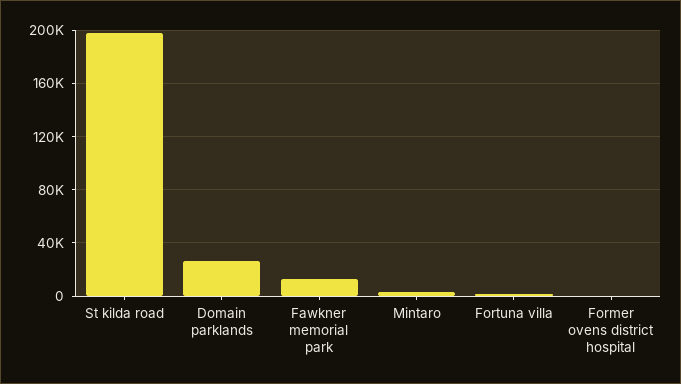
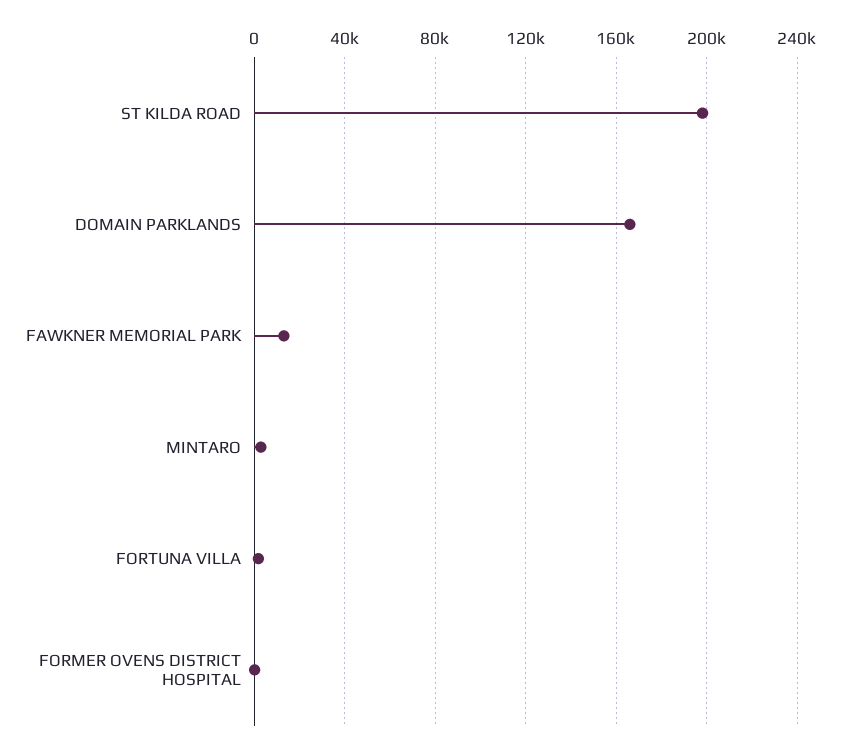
Domain parklands: 25000 -> 165000

